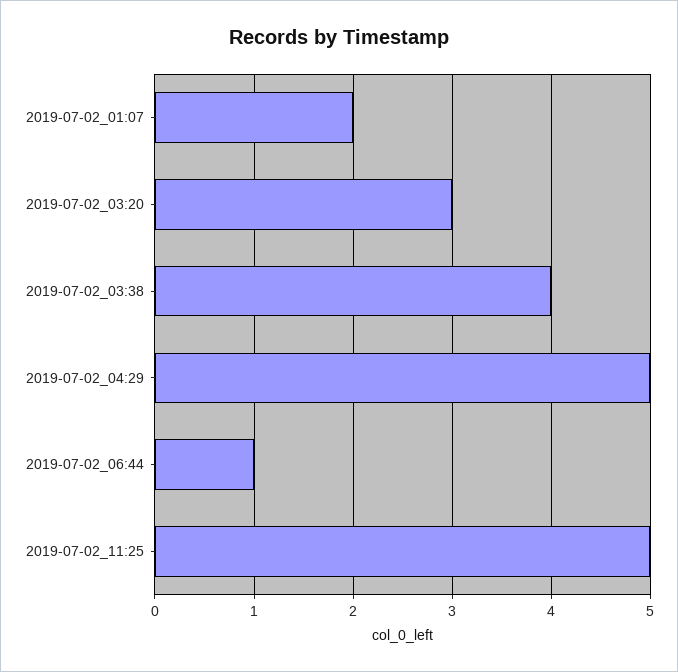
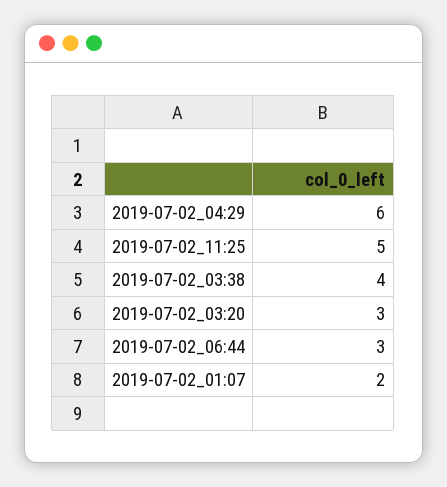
2019-07-02_04:29: 5 -> 6
2019-07-02_06:44: 1 -> 3

